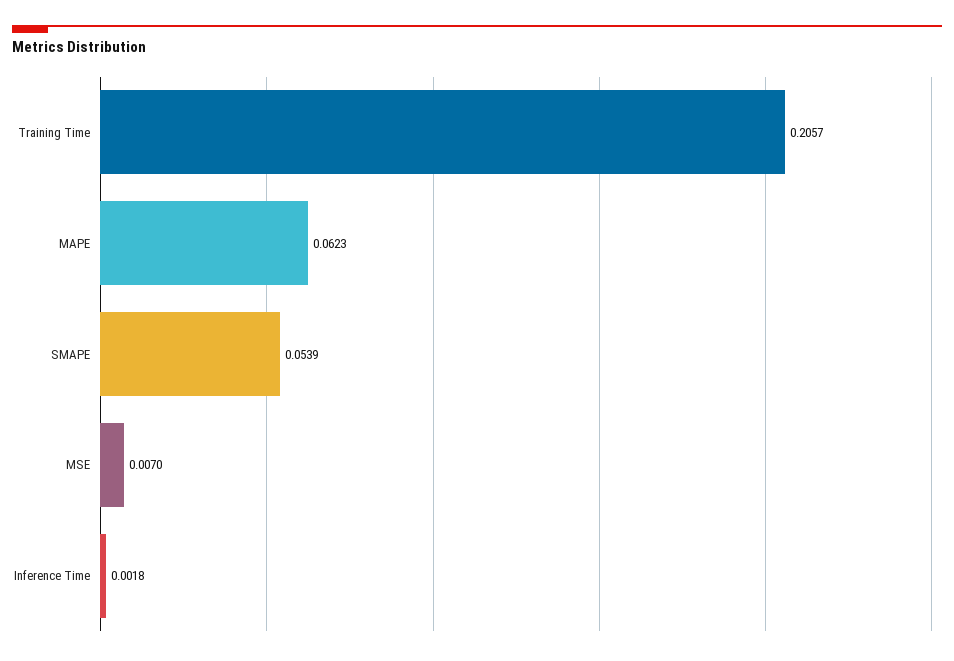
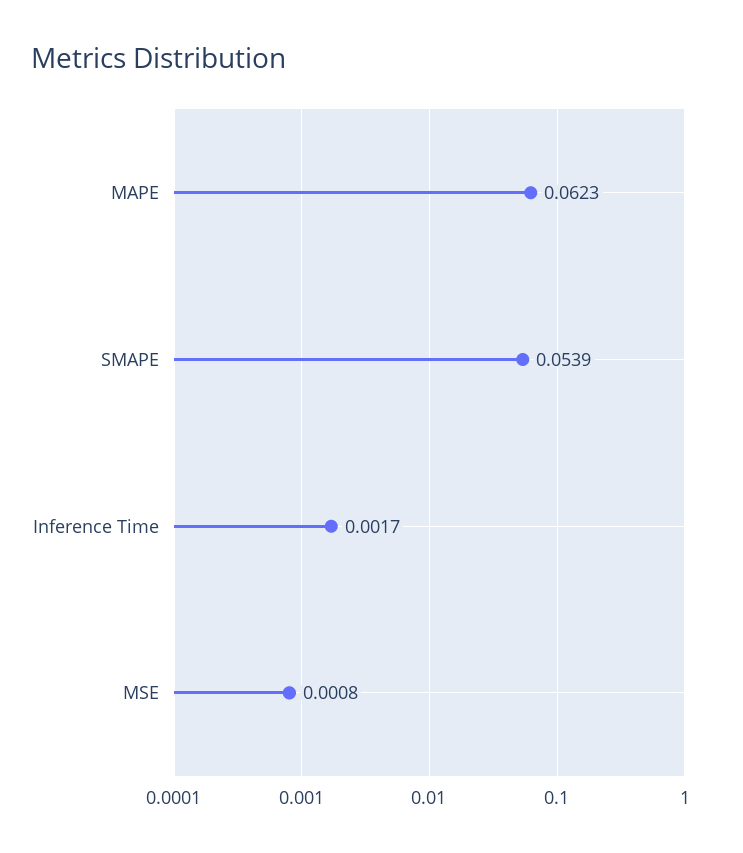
Training Time: 0.2057 -> none
MSE: 0.007 -> 0.0008
Inference Time: 0.0018 -> 0.0017

